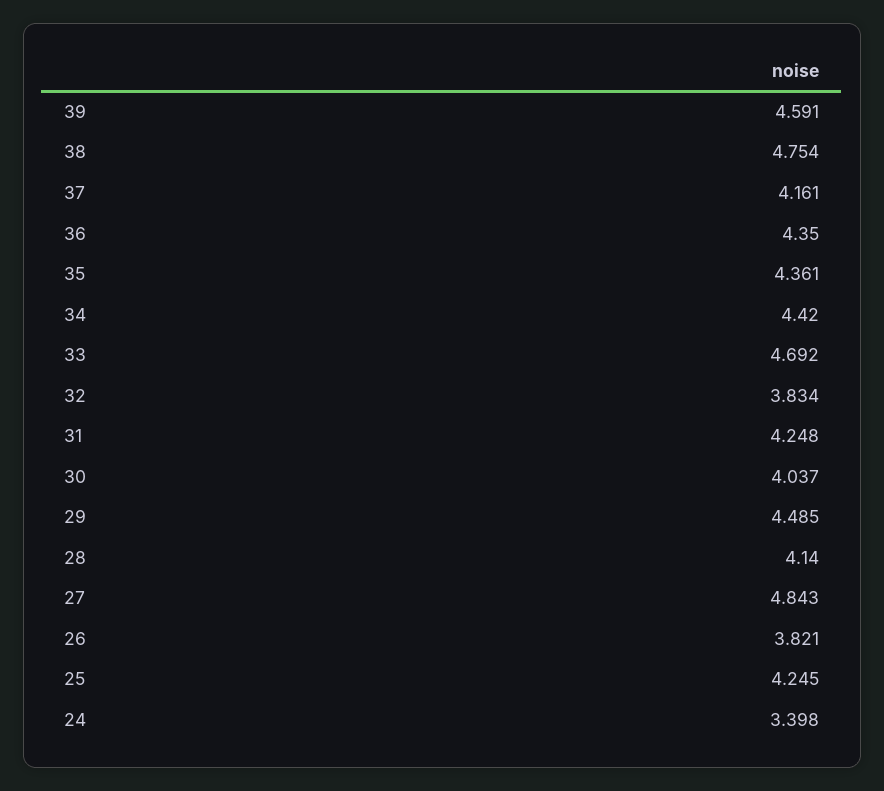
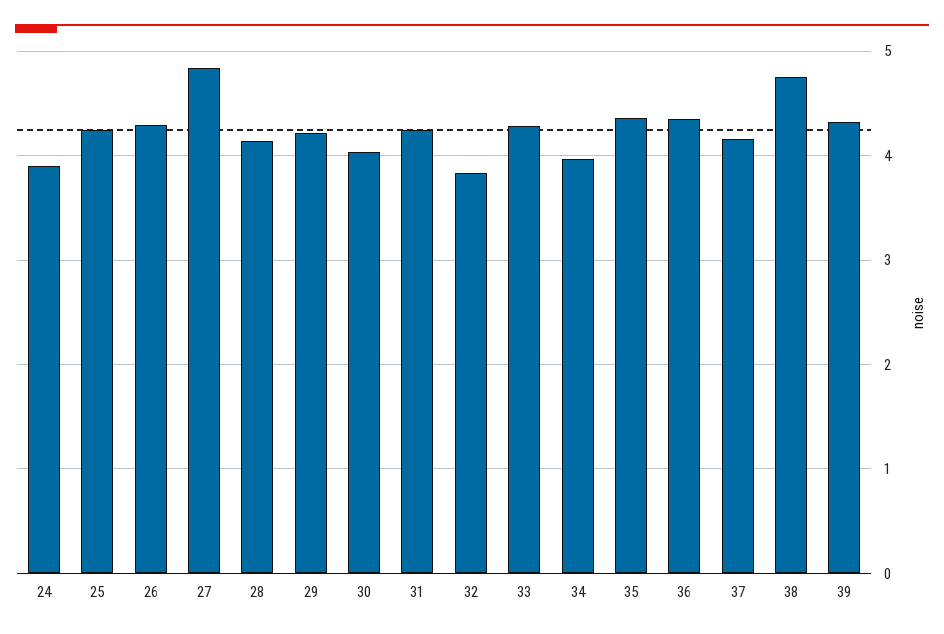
39: 4.591 -> 4.3
34: 4.42 -> 4
33: 4.692 -> 4.3
29: 4.485 -> 4.2
26: 3.821 -> 4.3
24: 3.398 -> 3.9

